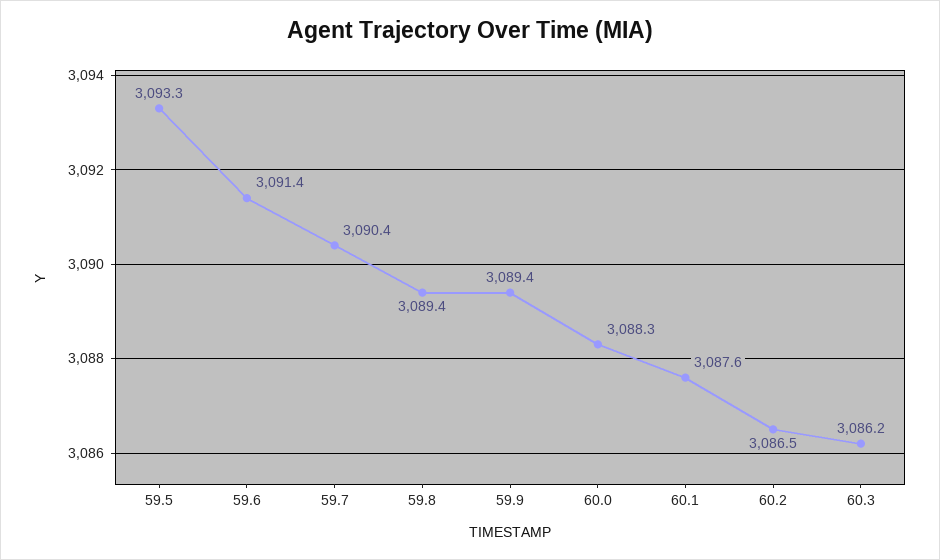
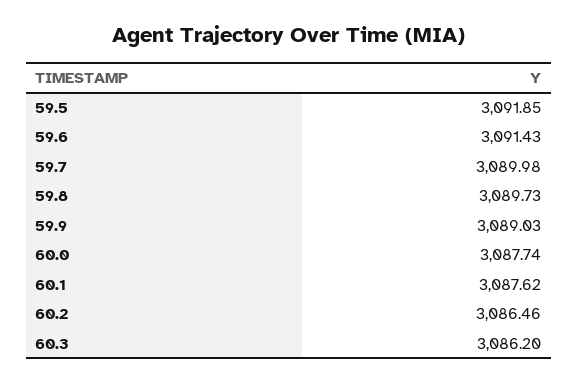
59.5: 3093.3 -> 3091.85
59.7: 3090.4 -> 3089.98
59.8: 3089.4 -> 3089.73
59.9: 3089.4 -> 3089.03
60.0: 3088.3 -> 3087.74

